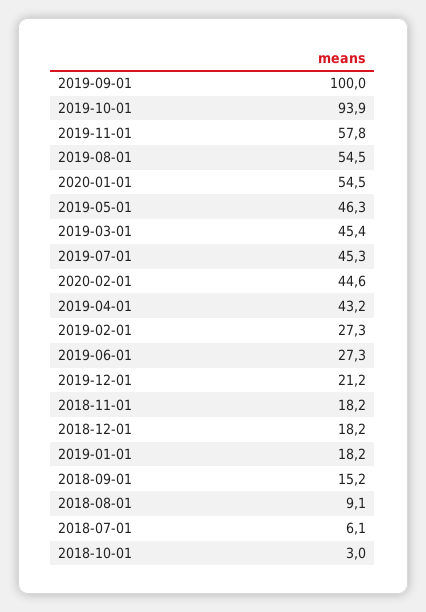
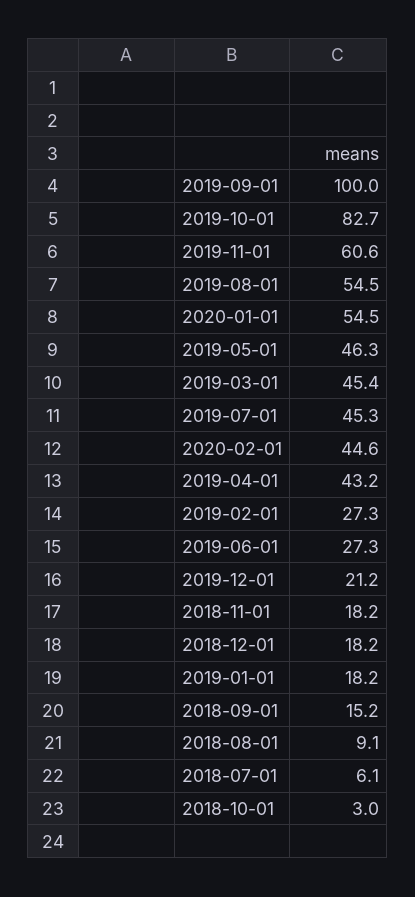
2019-10-01: 93.9 -> 82.7
2019-11-01: 57.8 -> 60.6

